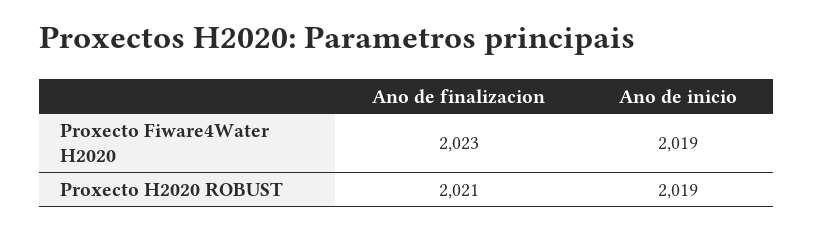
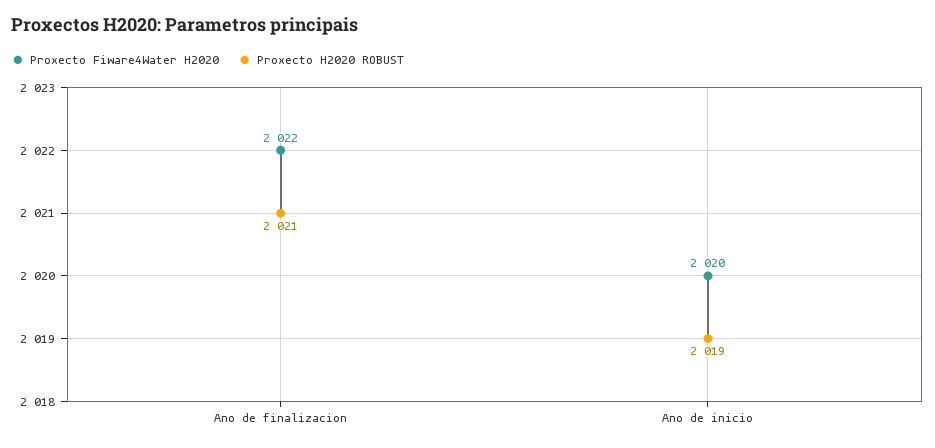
Proxecto Fiware4Water H2020, Ano de finalizacion: 2023 -> 2022
Proxecto Fiware4Water H2020, Ano de inicio: 2019 -> 2020

